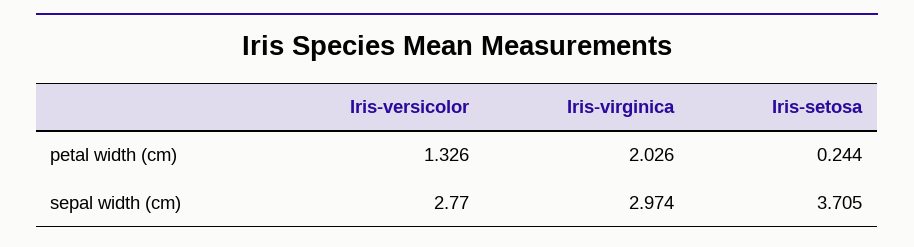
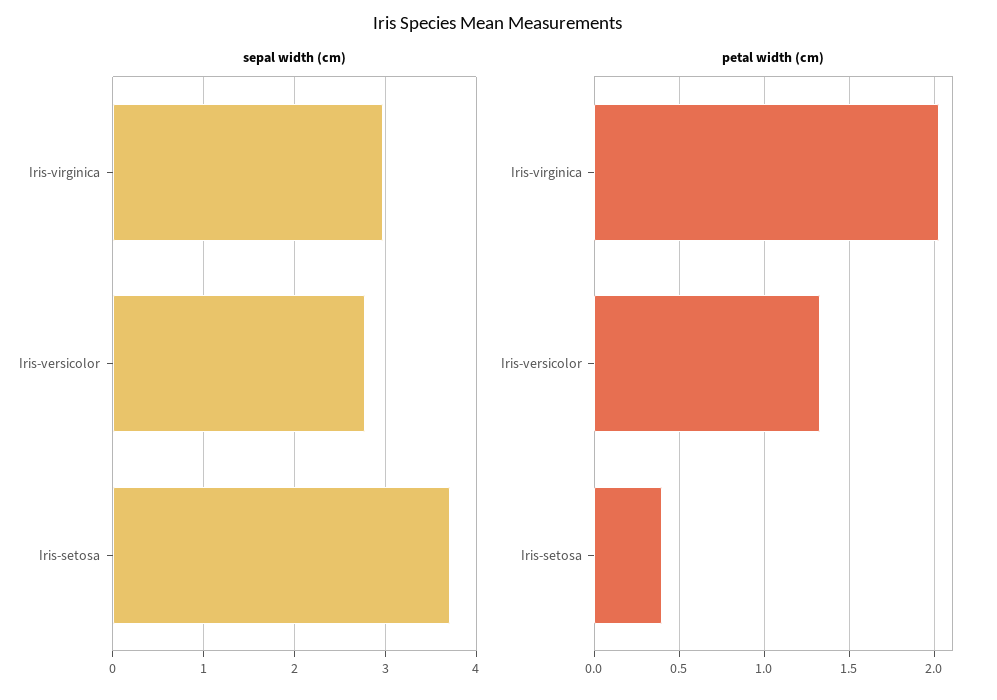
petal width (cm), Iris-setosa: 0.244 -> 0.4

